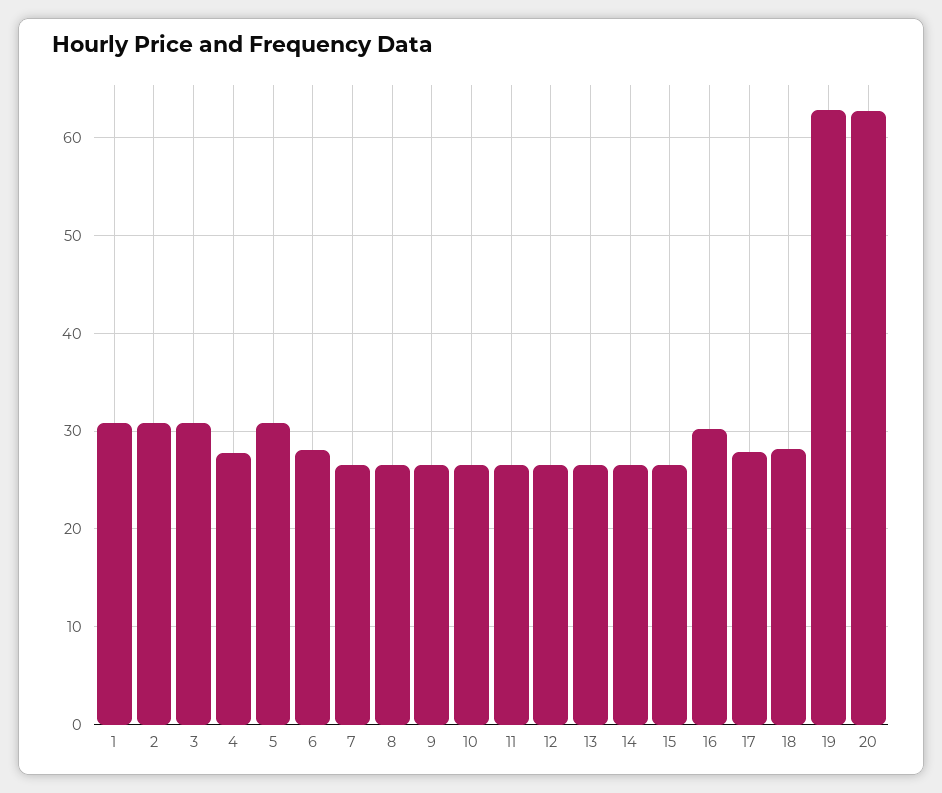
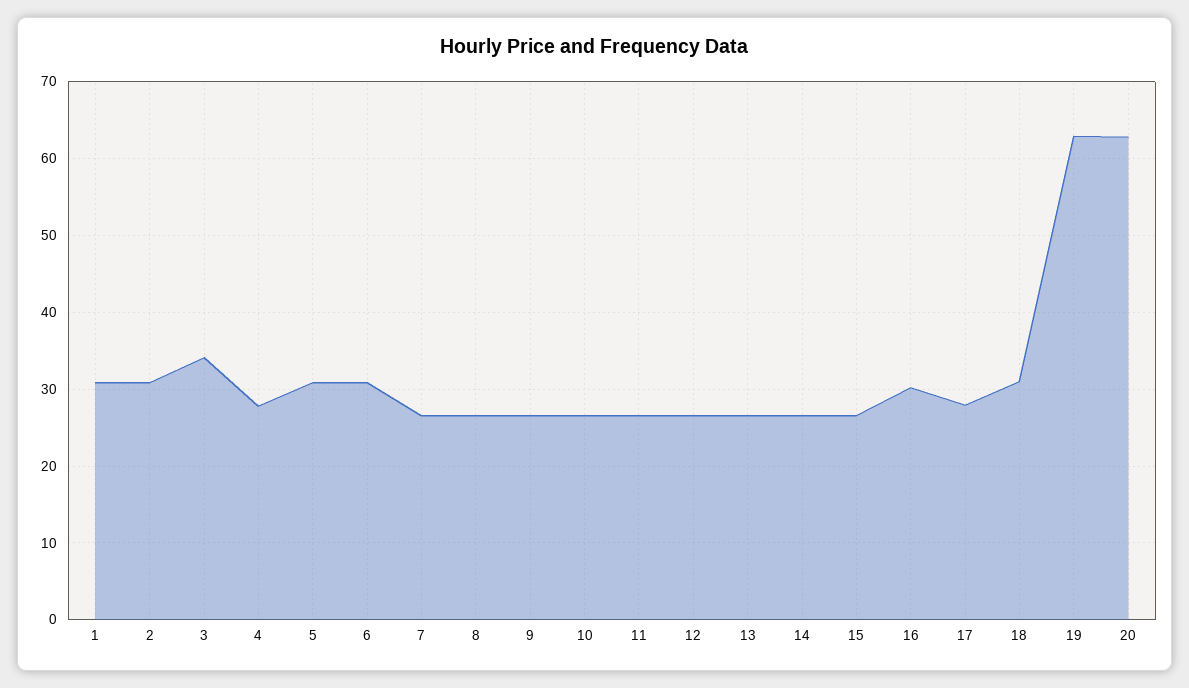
3: 31 -> 34
6: 28 -> 31
18: 28 -> 31

